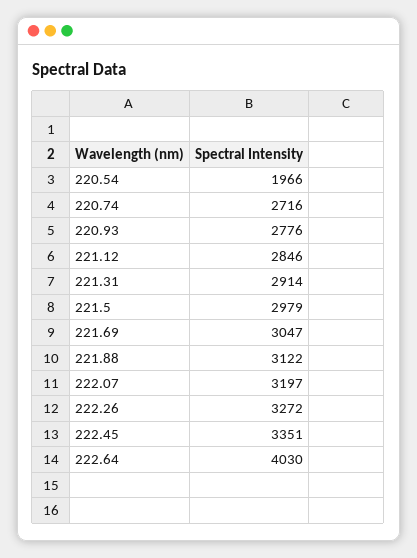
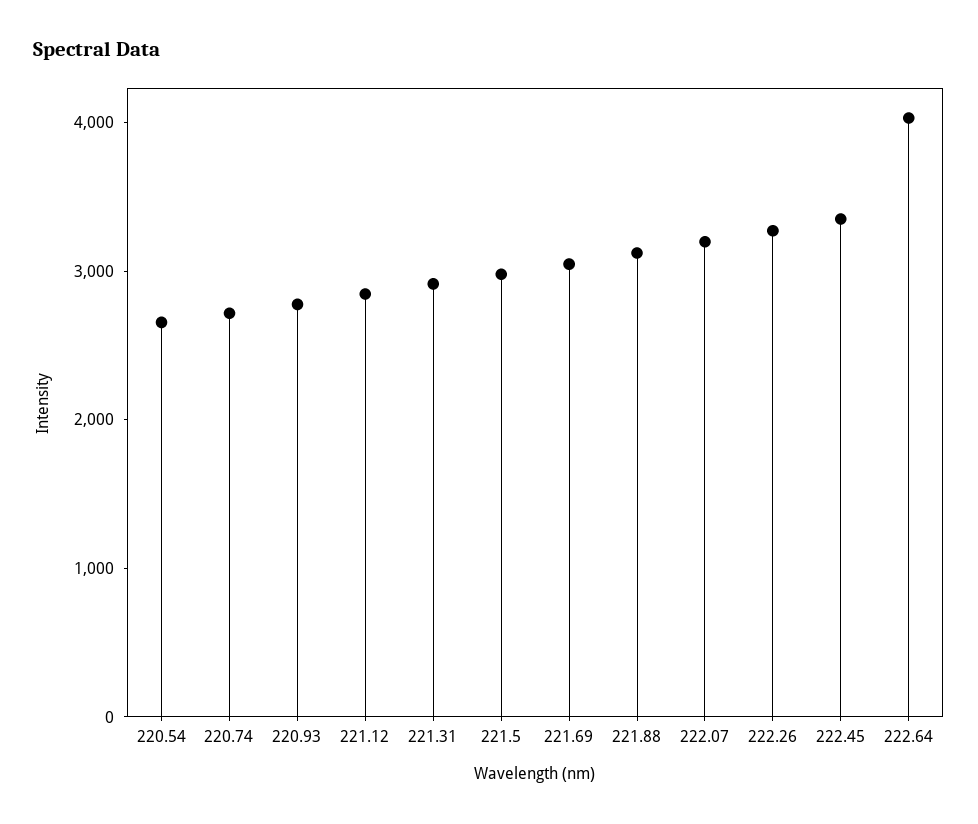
220.54: 1966 -> 2600

